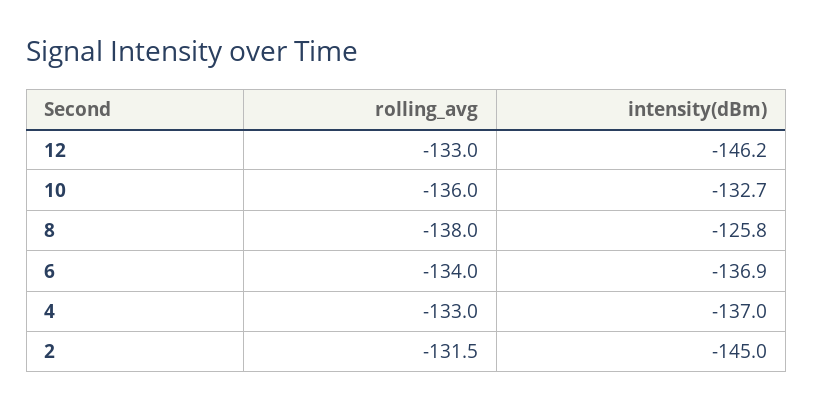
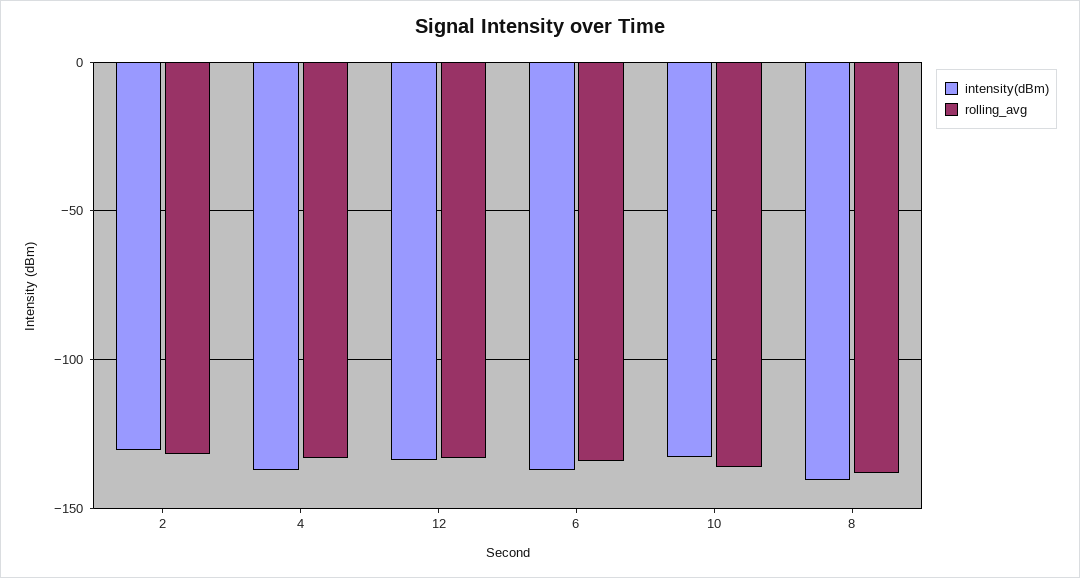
intensity(dBm), 12: -146.2 -> -135
intensity(dBm), 8: -125.8 -> -140
intensity(dBm), 2: -145 -> -130

